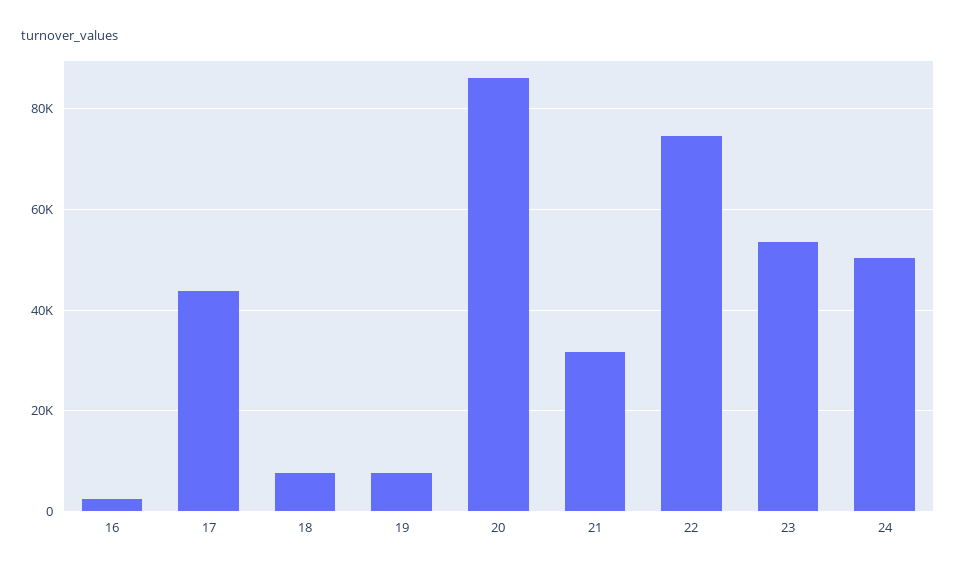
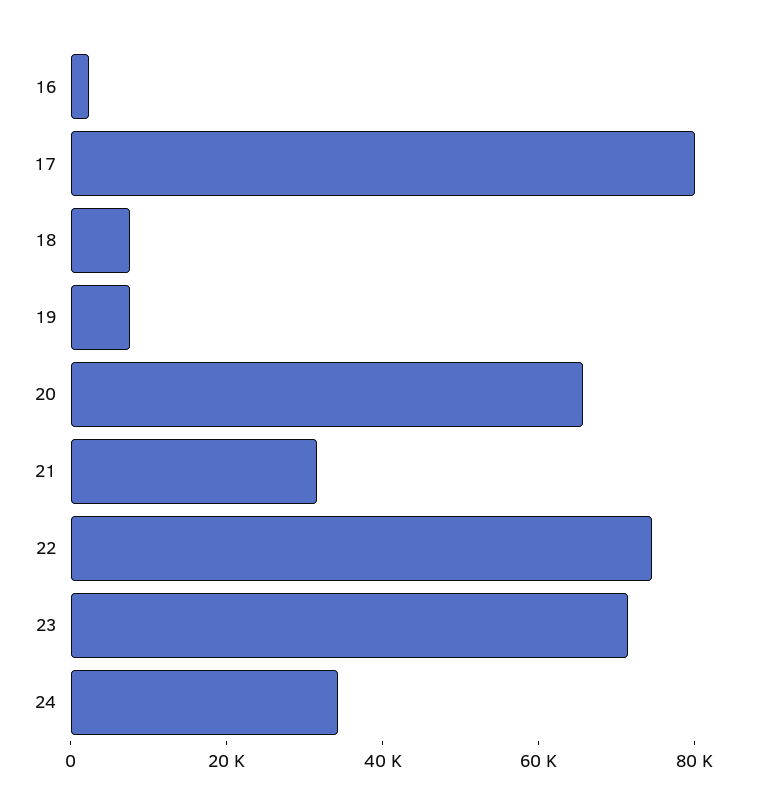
17: 44000 -> 80000
20: 86000 -> 65000
23: 54000 -> 70000
24: 50000 -> 35000

